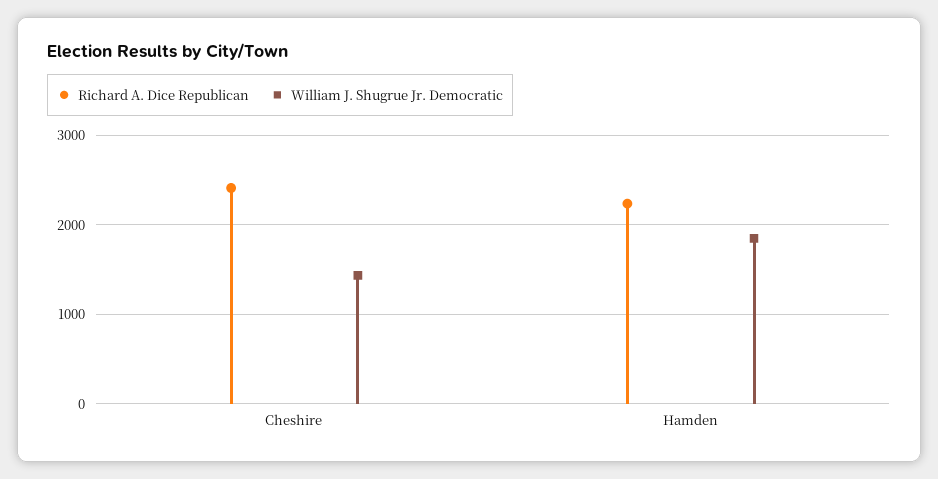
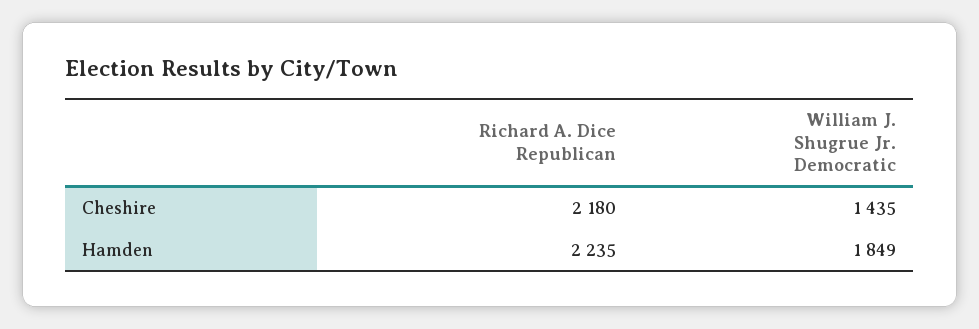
Richard A. Dice Republican, Cheshire: 2400 -> 2180

